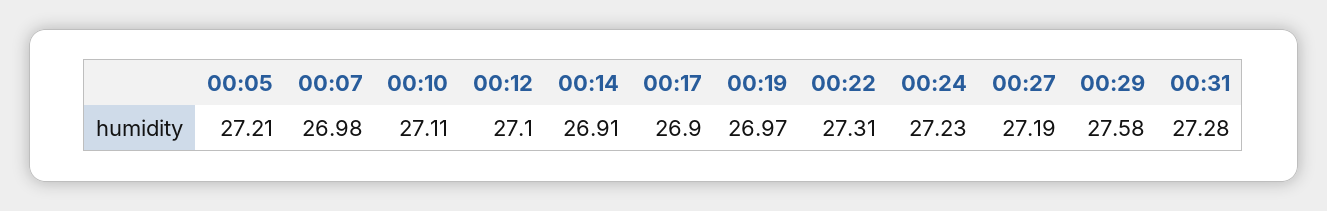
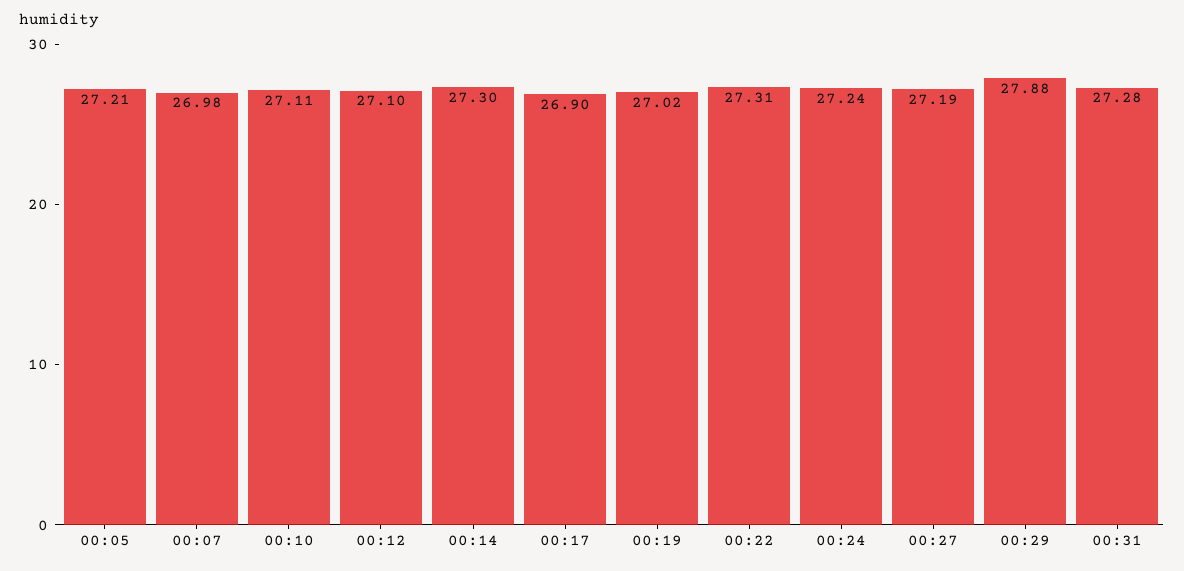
00:14: 26.91 -> 27.3
00:19: 26.97 -> 27.02
00:24: 27.23 -> 27.24
00:29: 27.58 -> 27.88

